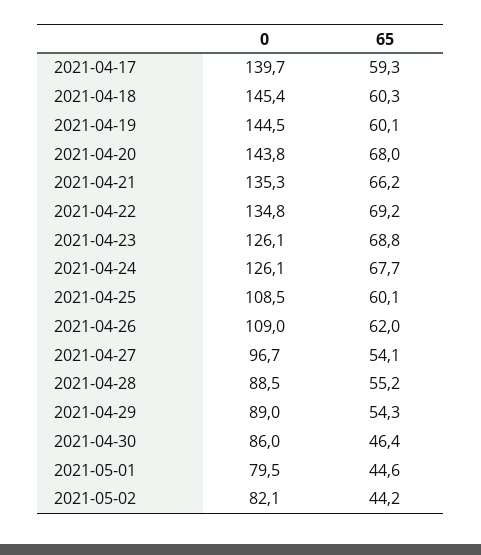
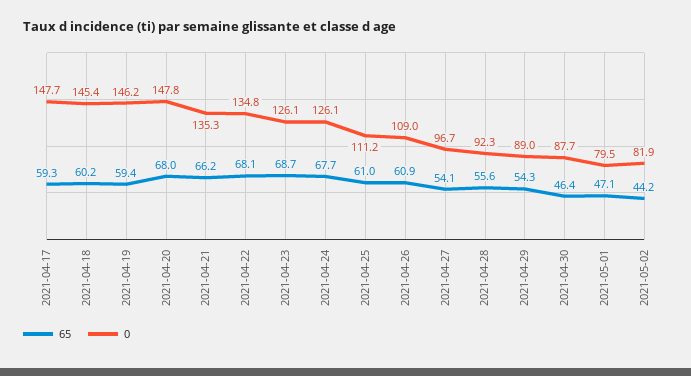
0, 2021-04-17: 139.7 -> 147.7
65, 2021-04-18: 60.3 -> 60.2
0, 2021-04-19: 144.5 -> 146.2
65, 2021-04-19: 60.1 -> 59.4
0, 2021-04-20: 143.8 -> 147.8
65, 2021-04-22: 69.2 -> 68.1
65, 2021-04-23: 68.8 -> 68.7
0, 2021-04-25: 108.5 -> 111.2
65, 2021-04-25: 60.1 -> 61
65, 2021-04-26: 62 -> 60.9
0, 2021-04-28: 88.5 -> 92.3
65, 2021-04-28: 55.2 -> 55.6
0, 2021-04-30: 86 -> 87.7
65, 2021-05-01: 44.6 -> 47.1
0, 2021-05-02: 82.1 -> 81.9

